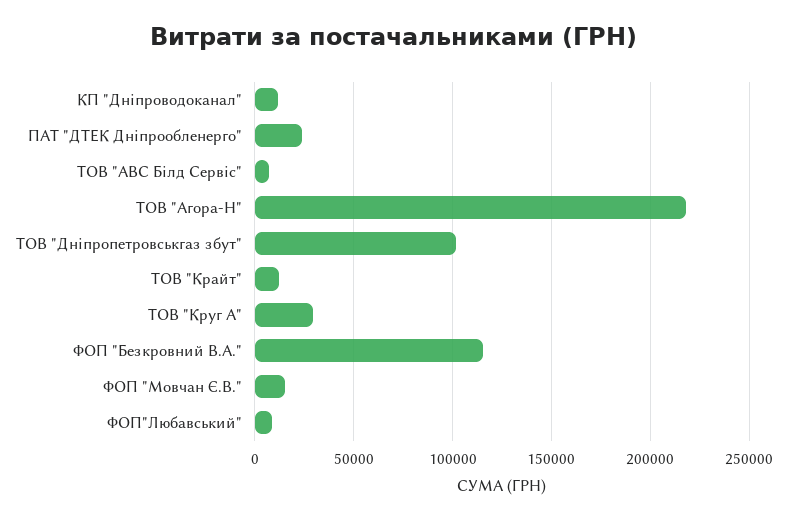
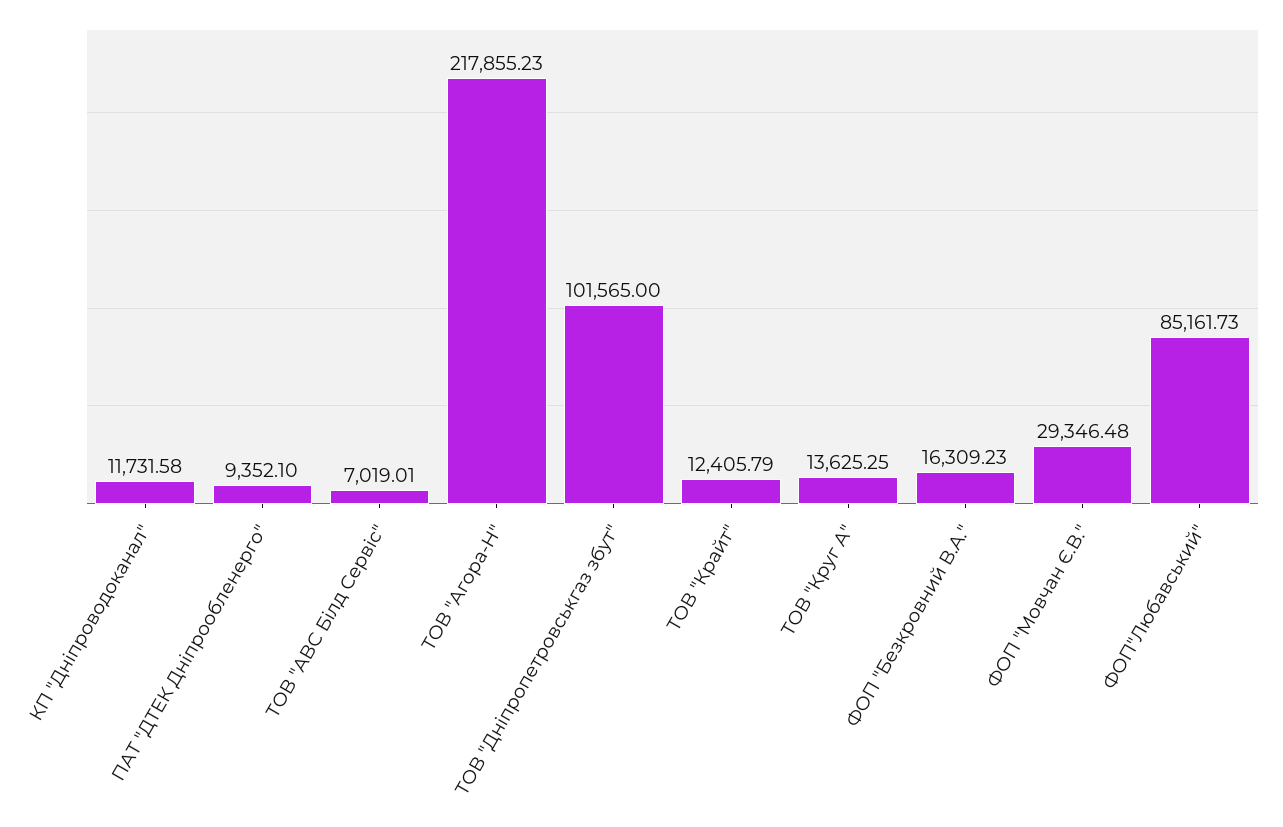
ПАТ "ДТЕК Дніпрообленерго": 25000 -> 9352.1
ТОВ "Круг А": 30000 -> 13625.25
ФОП "Безкровний В.А.": 115000 -> 16309.23
ФОП "Мовчан Є.В.": 15000 -> 29346.48
ФОП"Любавський": 10000 -> 85161.73

